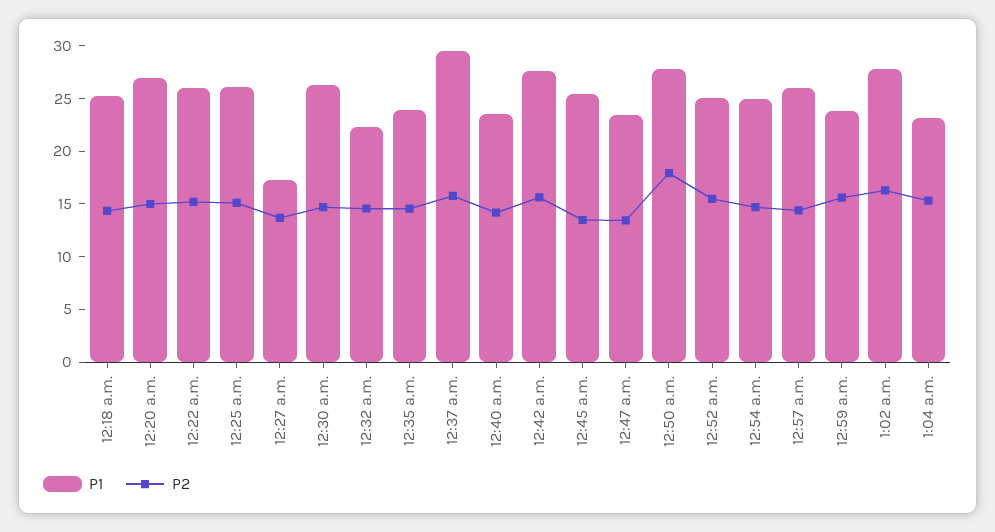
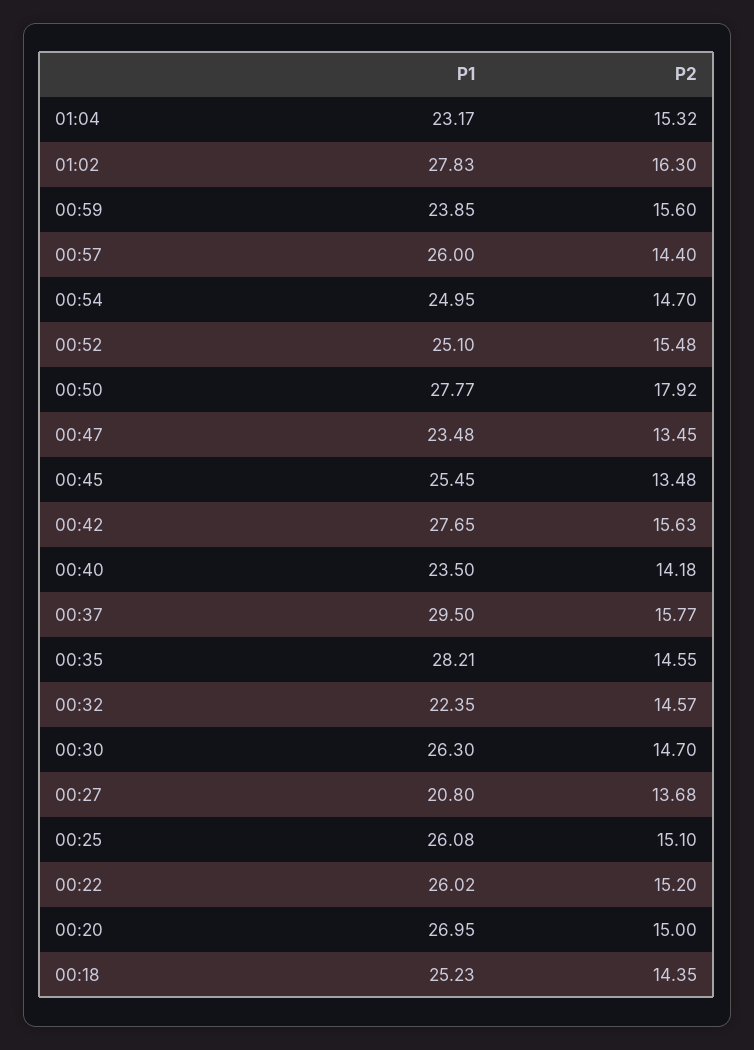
P1, 12:27 a.m.: 17 -> 20.8
P1, 12:35 a.m.: 24 -> 28.21

